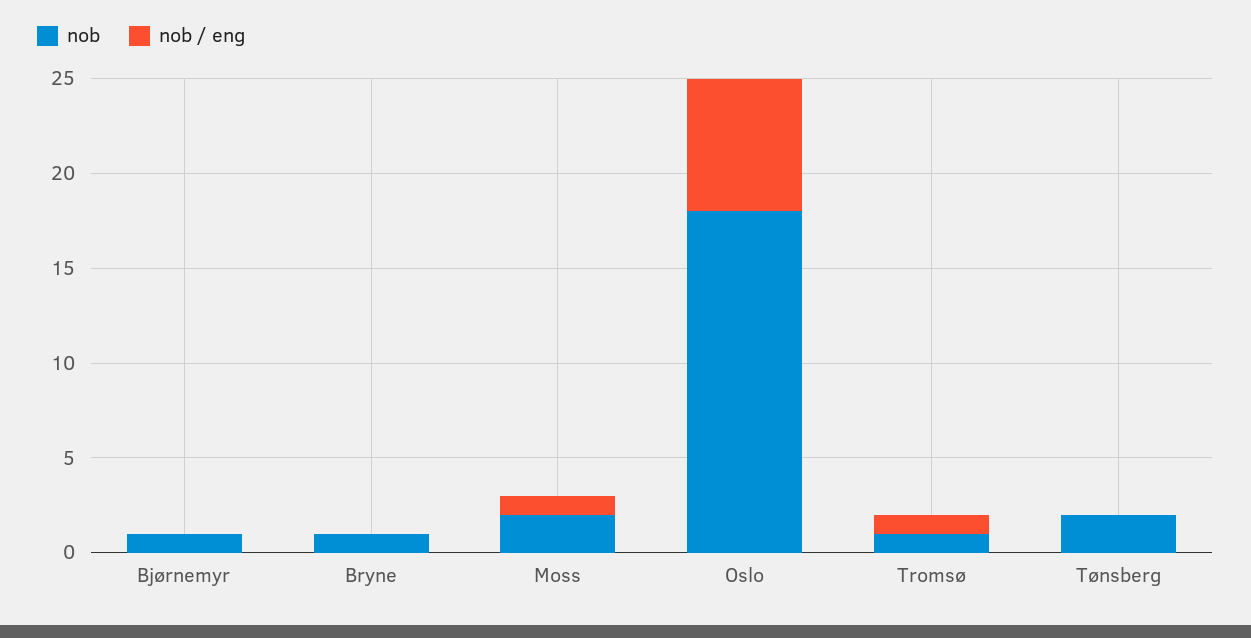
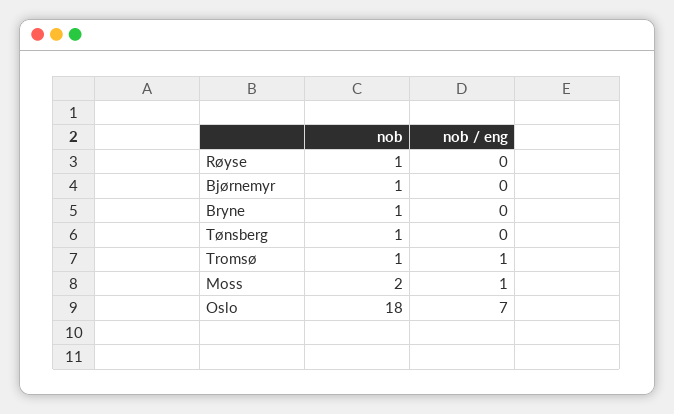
nob, Tønsberg: 2 -> 1
nob, Røyse: none -> 1
nob / eng, Røyse: none -> 0

